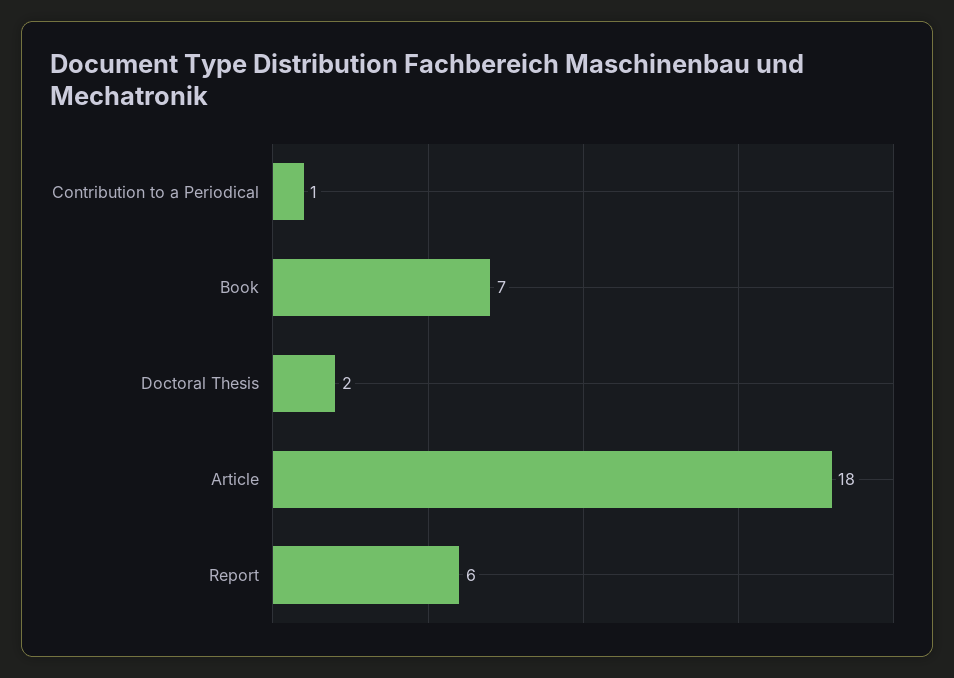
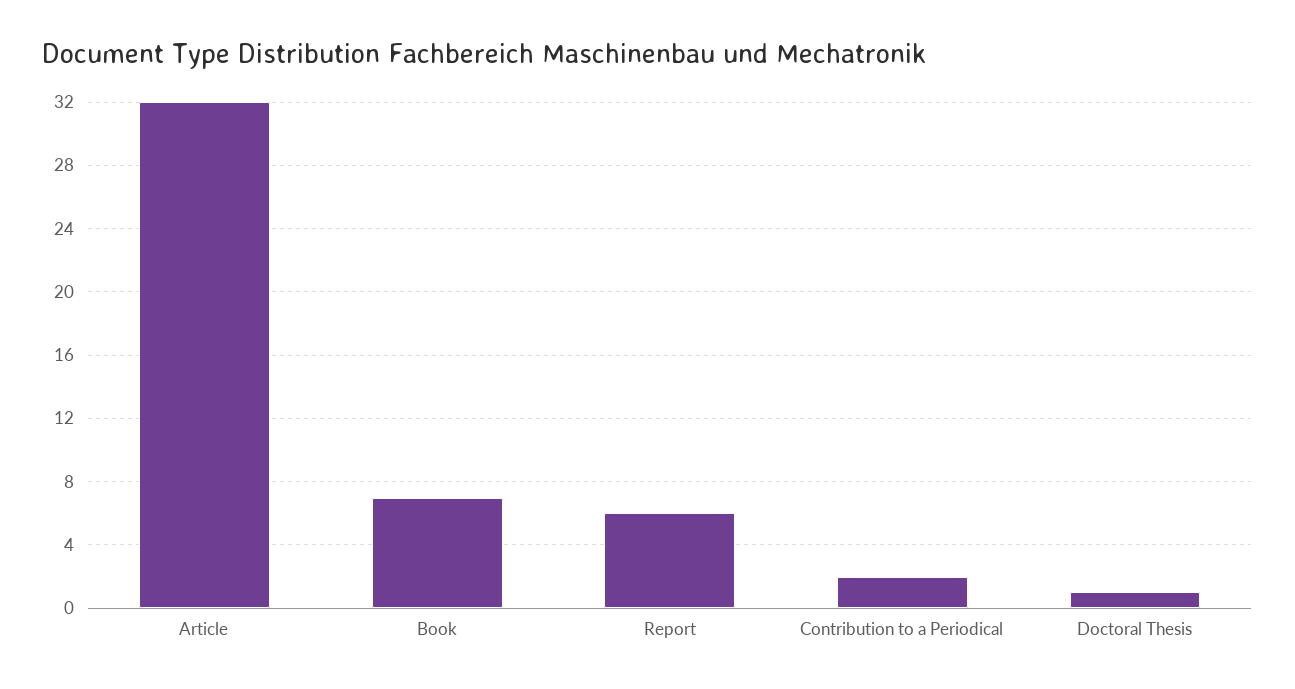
Contribution to a Periodical: 1 -> 2
Doctoral Thesis: 2 -> 1
Article: 18 -> 32

